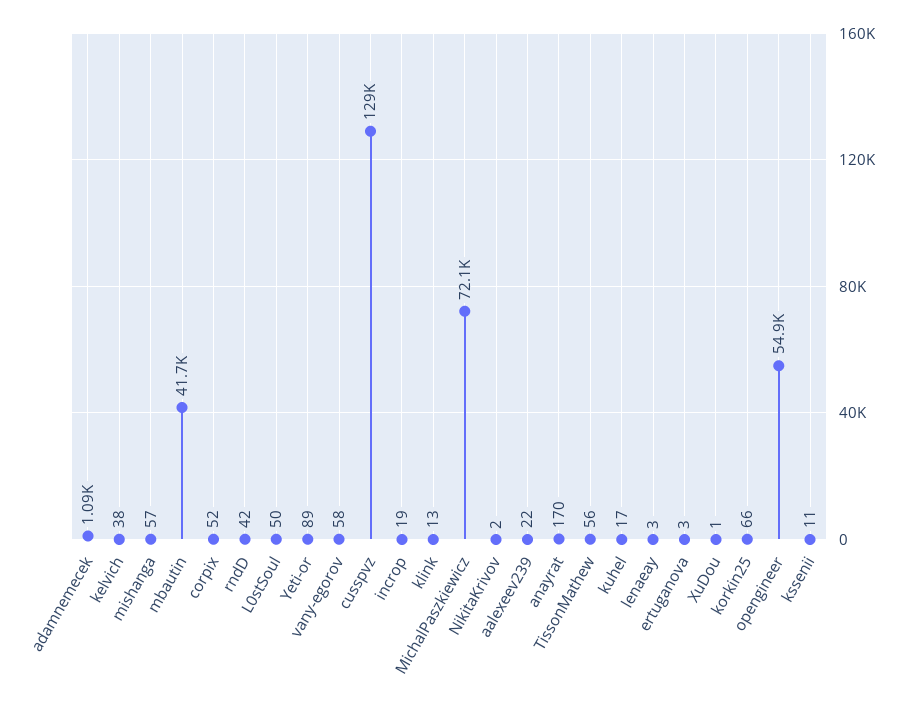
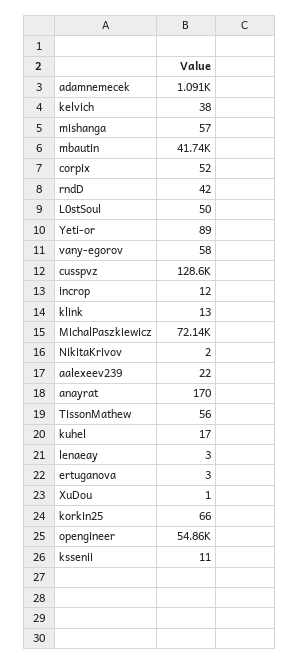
incrop: 19 -> 12

